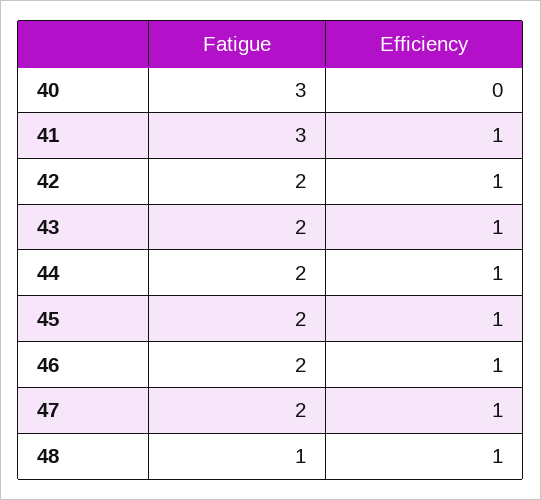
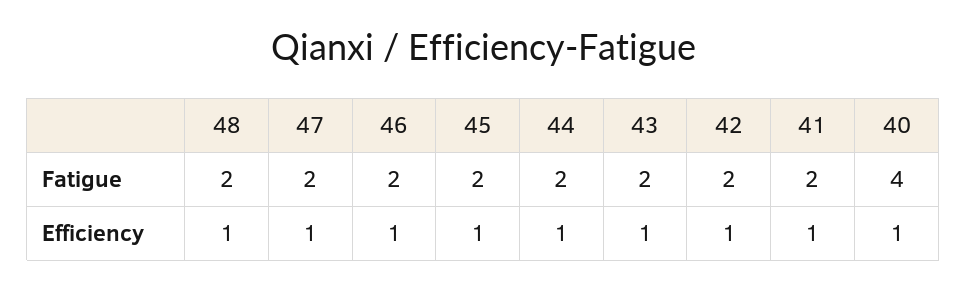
Fatigue, 40: 3 -> 4
Efficiency, 40: 0 -> 1
Fatigue, 41: 3 -> 2
Fatigue, 48: 1 -> 2

